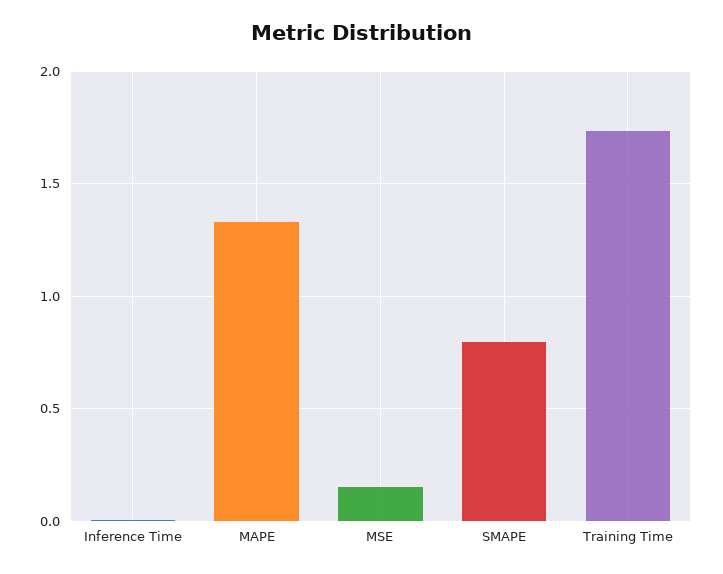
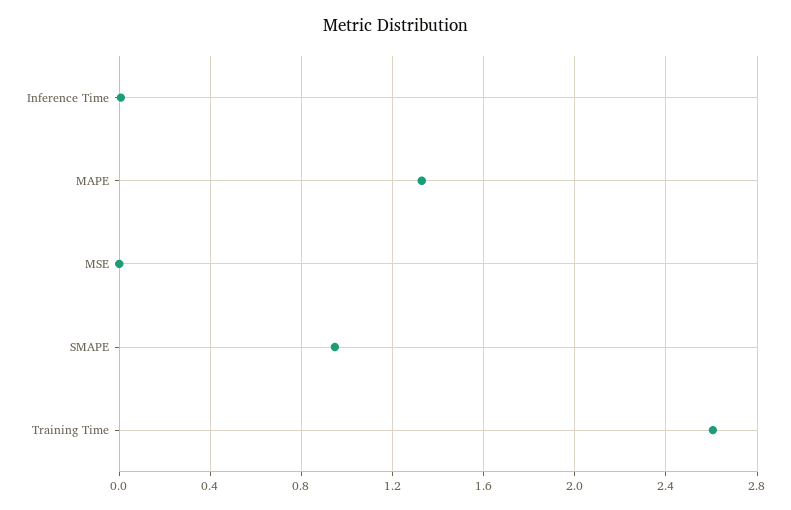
MSE: 0.15 -> 0
SMAPE: 0.8 -> 0.95
Training Time: 1.75 -> 2.6

